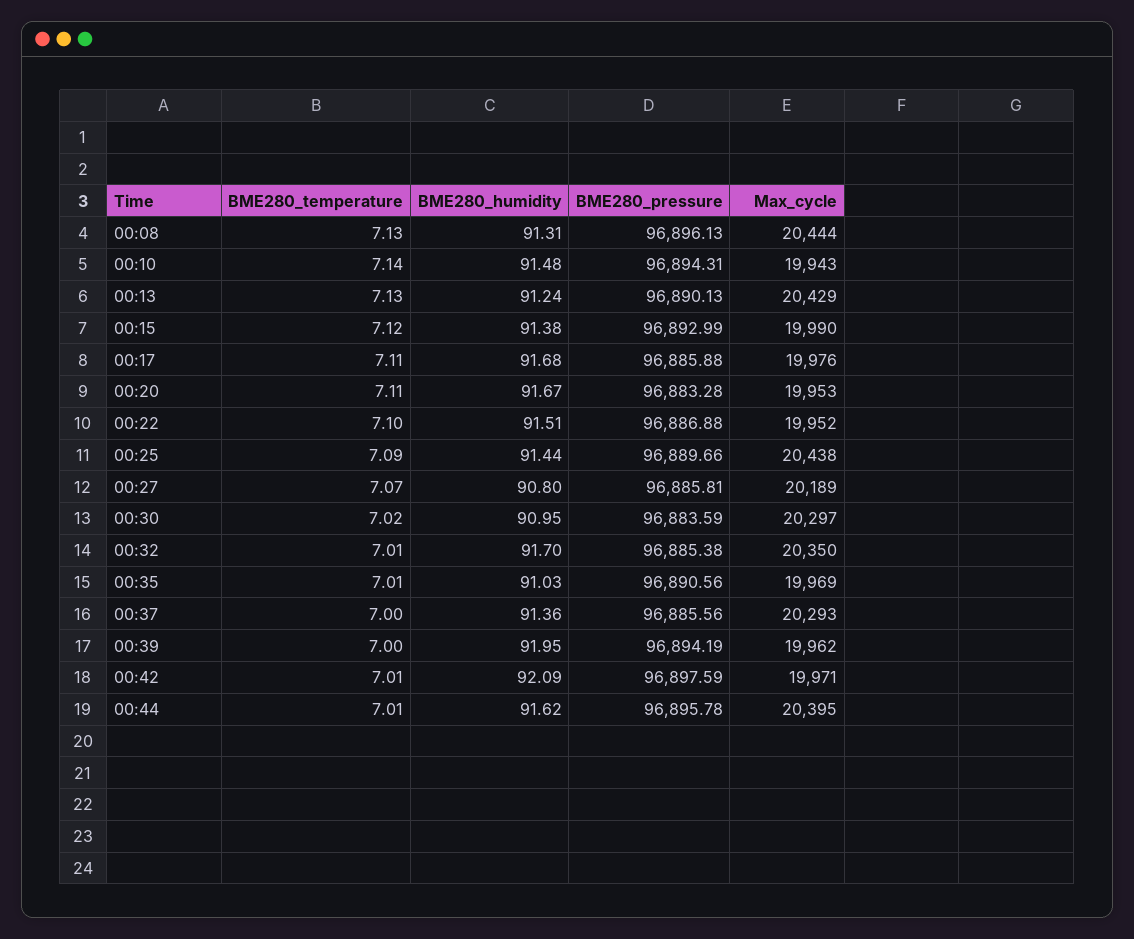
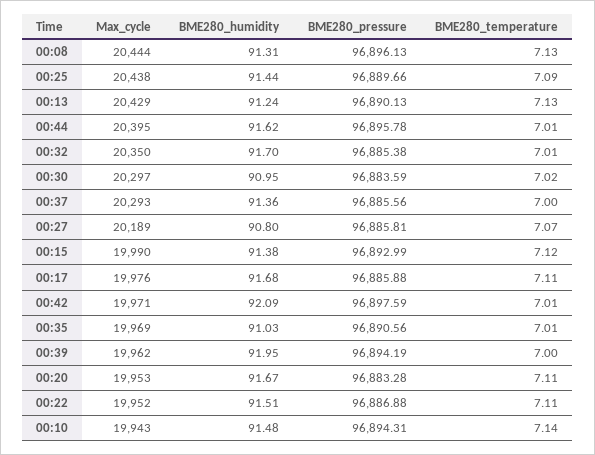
BME280_temperature, 00:22: 7.1 -> 7.11

